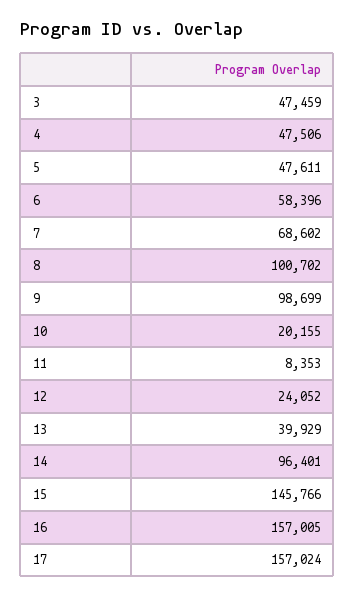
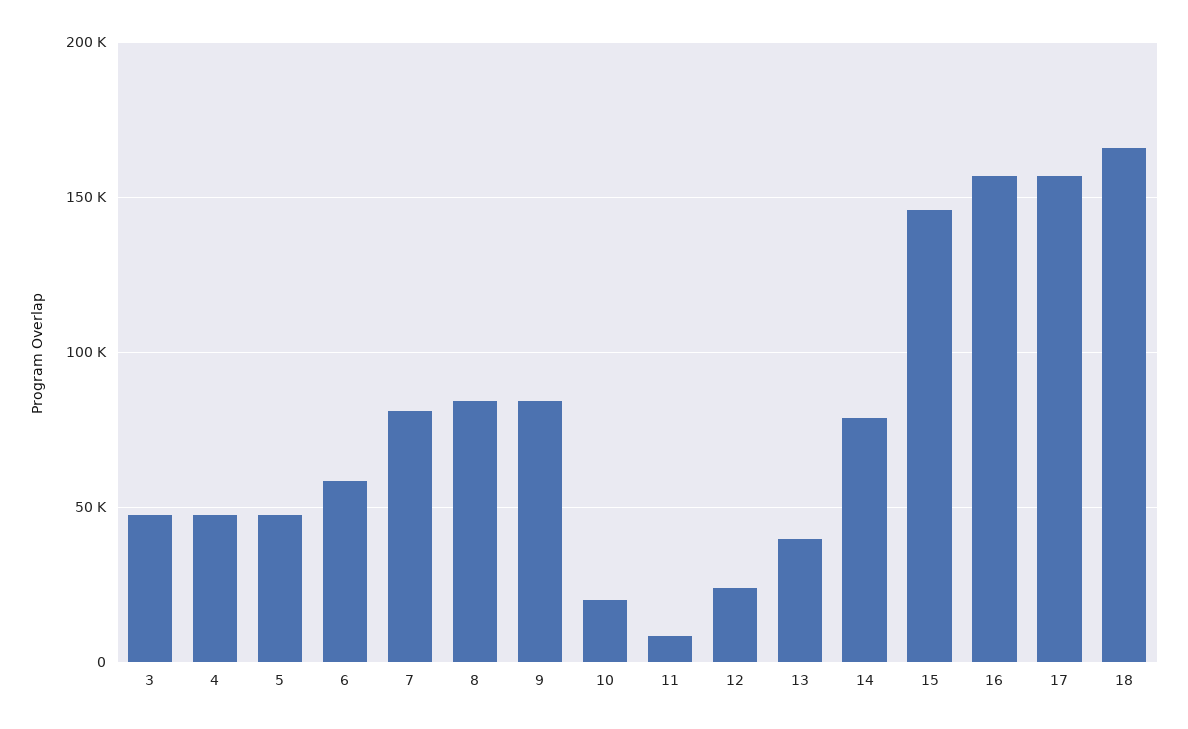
7: 68602 -> 80000
8: 100702 -> 85000
9: 98699 -> 85000
14: 96401 -> 80000
18: none -> 165000

